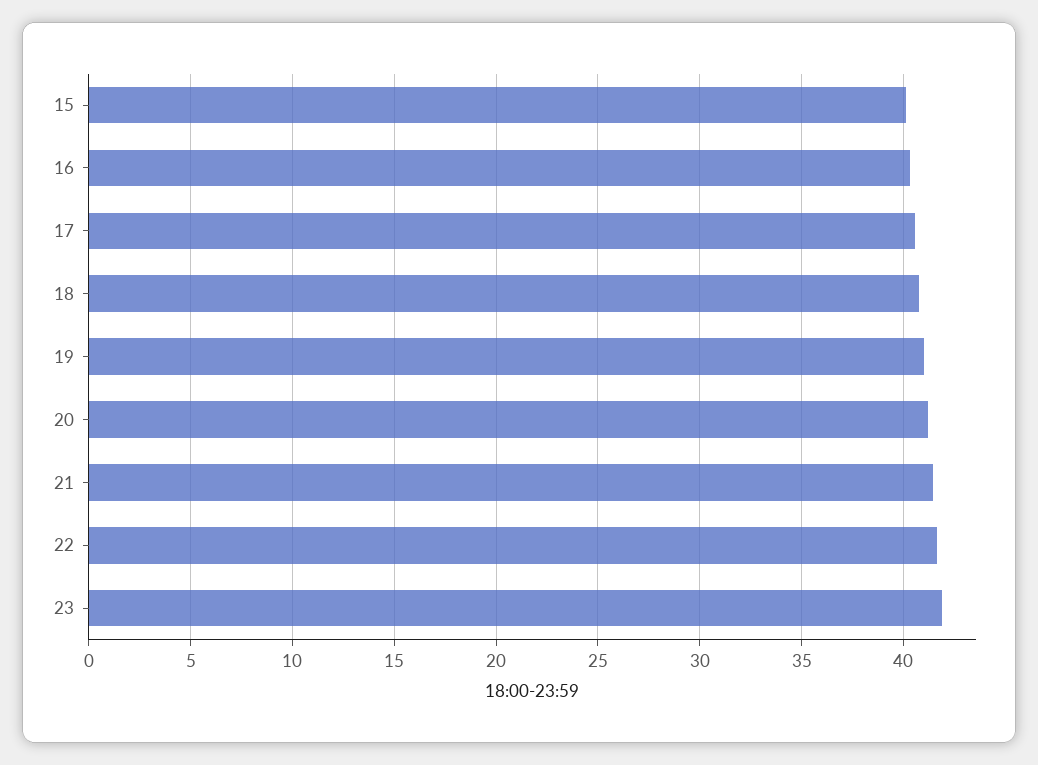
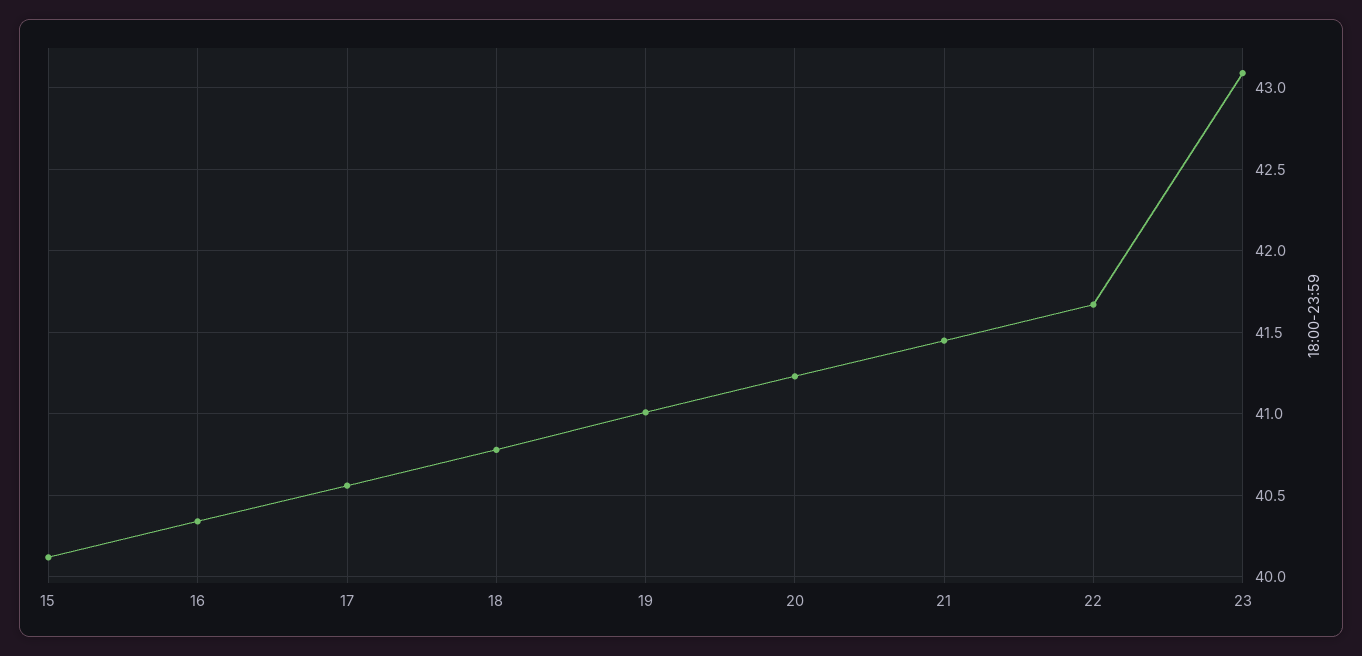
23: 42 -> 43.1

